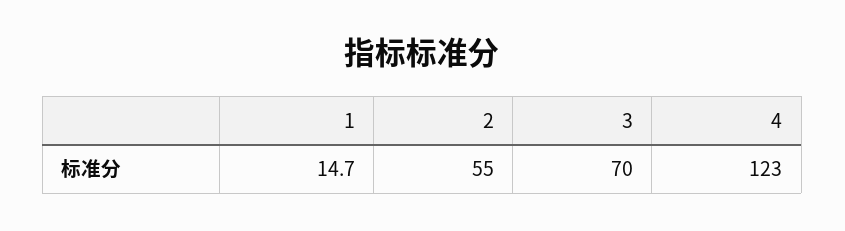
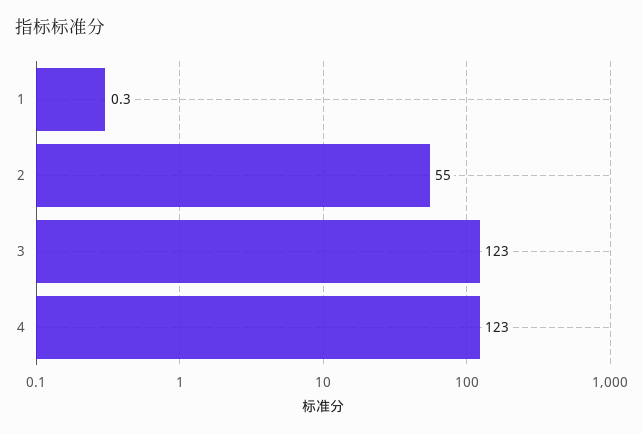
1: 14.7 -> 0.3
3: 70 -> 123

